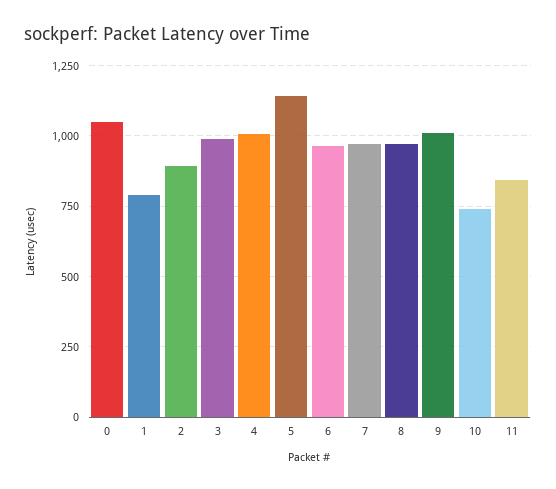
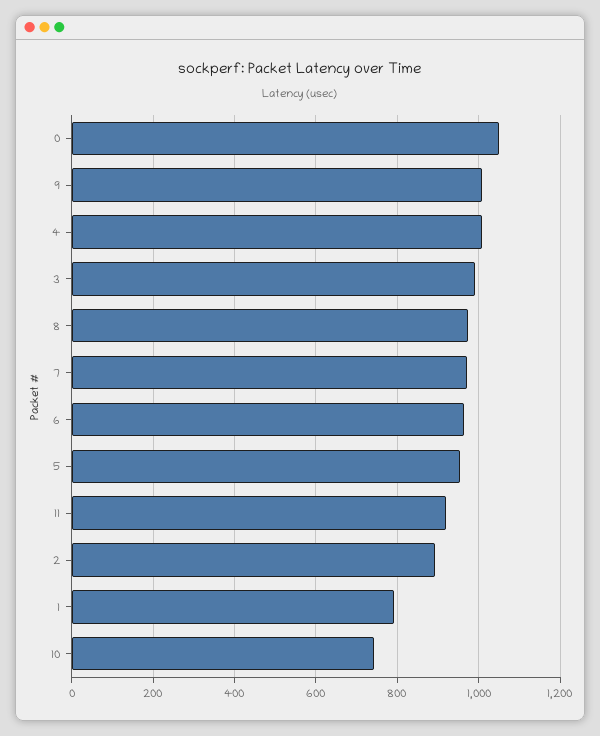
5: 1150 -> 960
11: 850 -> 920

